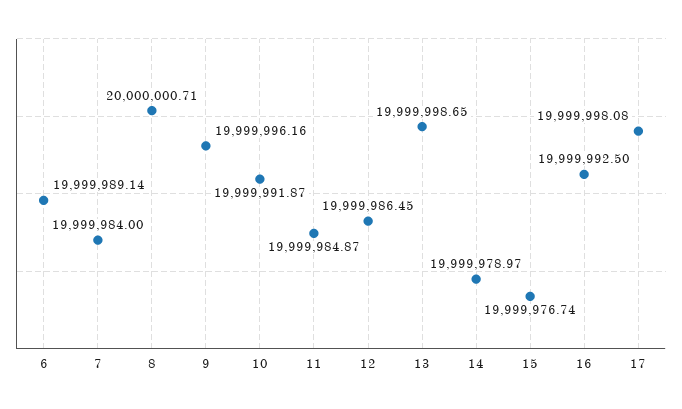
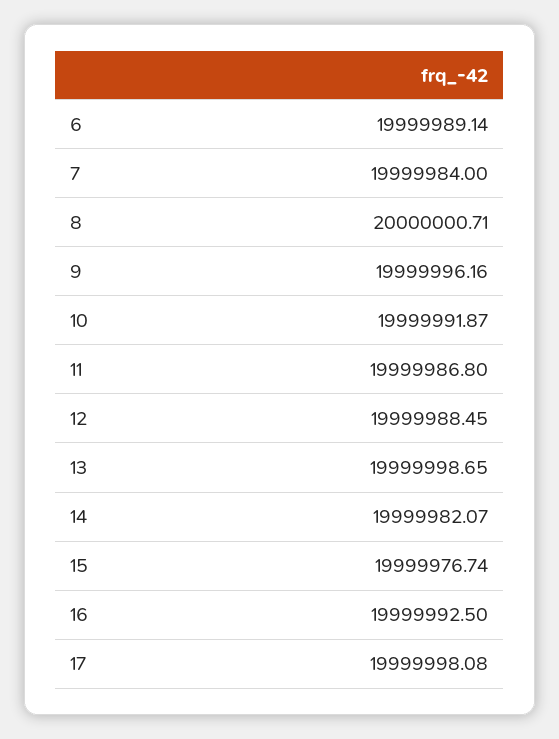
11: 19999984.87 -> 19999986.8
12: 19999986.45 -> 19999988.45
14: 19999978.97 -> 19999982.07

